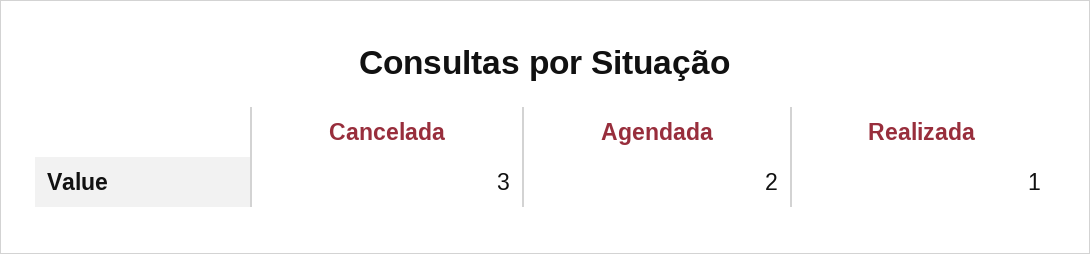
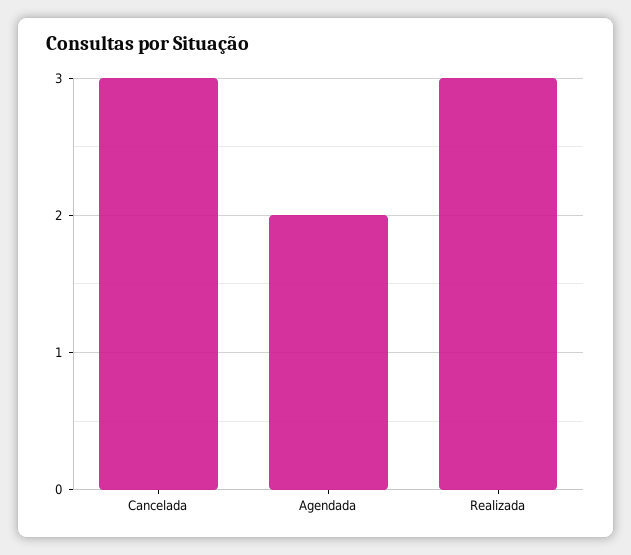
Realizada: 1 -> 3

